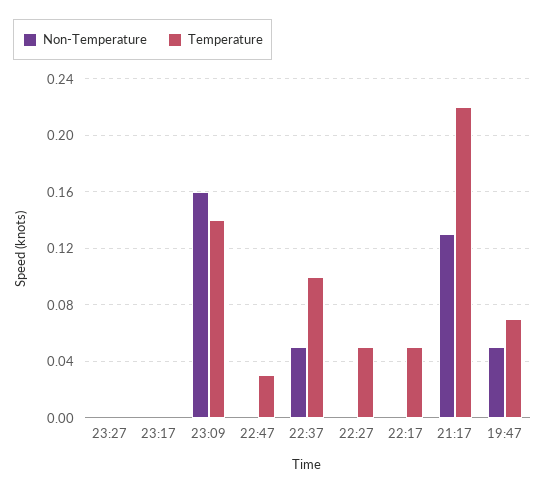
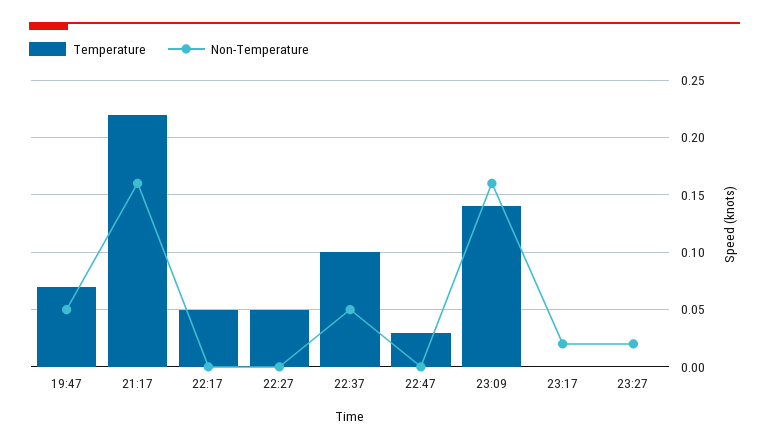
Non-Temperature, 23:27: 0 -> 0.02
Non-Temperature, 23:17: 0 -> 0.02
Non-Temperature, 21:17: 0.13 -> 0.16

